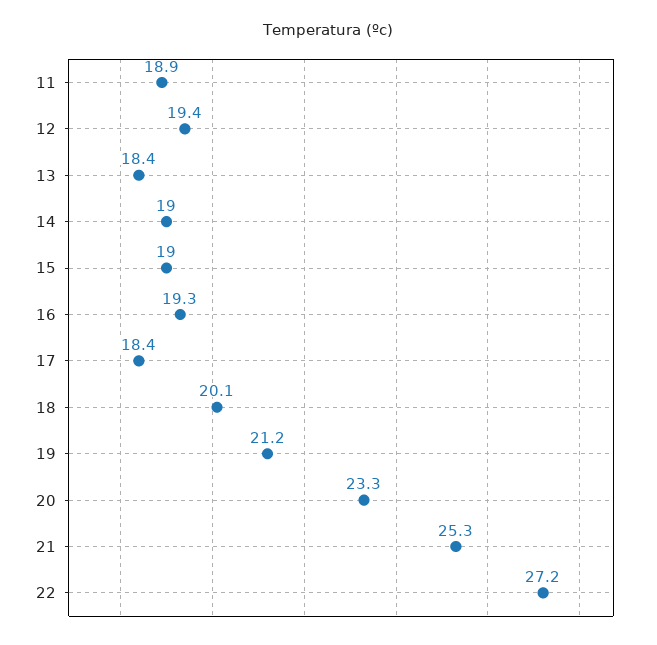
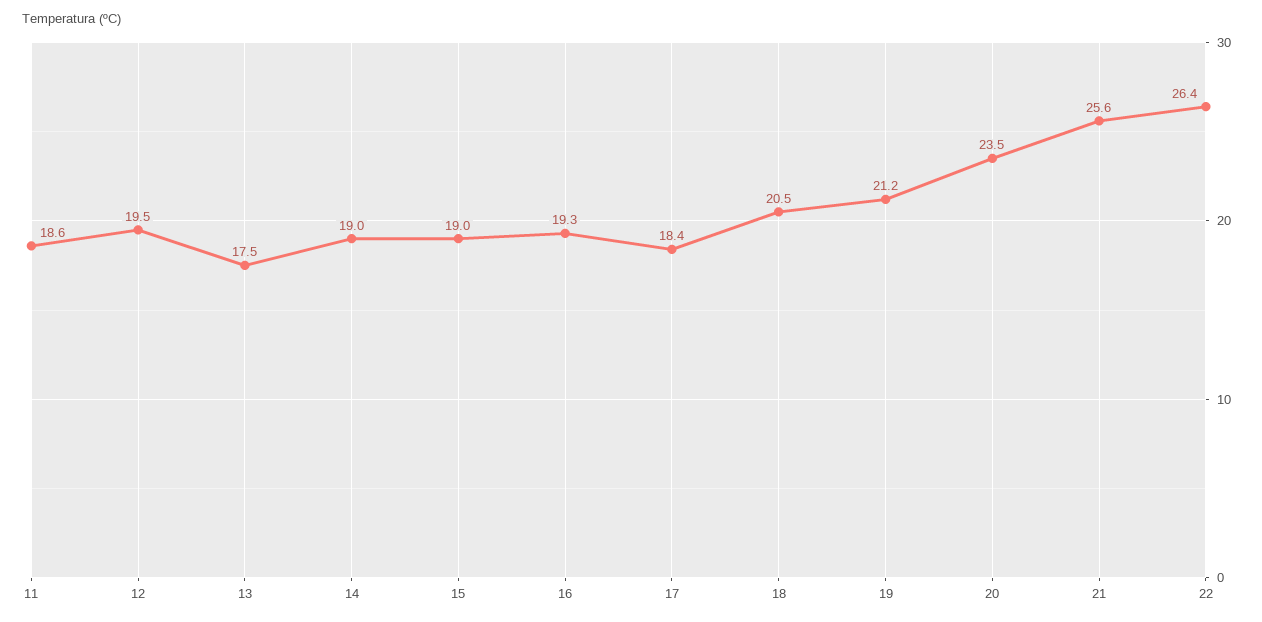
11: 18.9 -> 18.6
12: 19.4 -> 19.5
13: 18.4 -> 17.5
18: 20.1 -> 20.5
20: 23.3 -> 23.5
21: 25.3 -> 25.6
22: 27.2 -> 26.4

